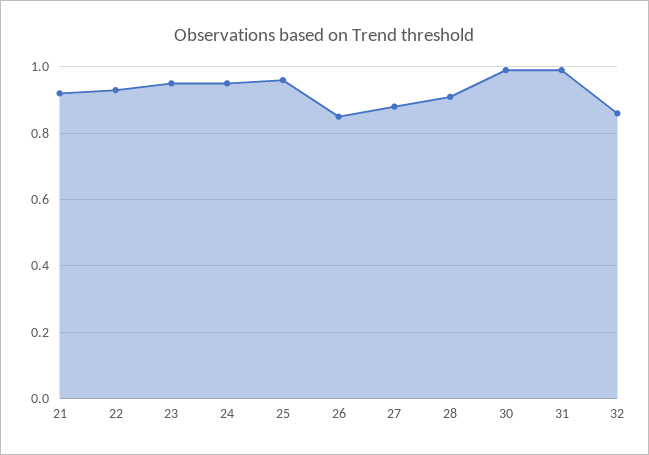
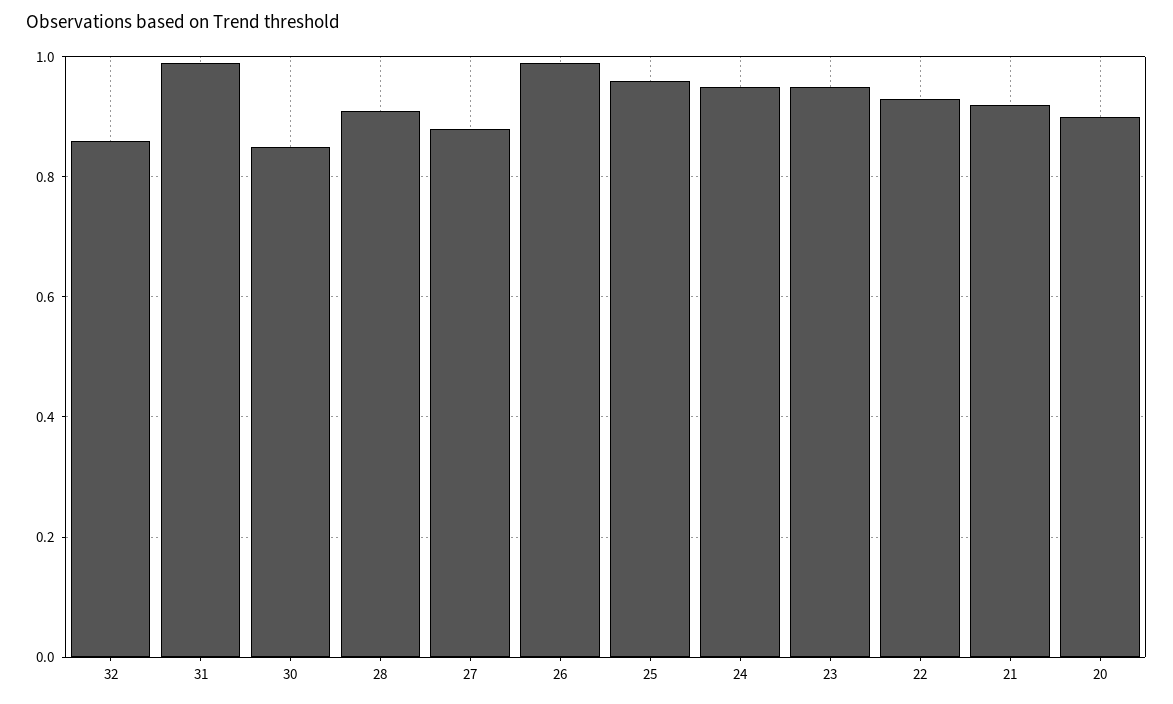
26: 0.85 -> 1
30: 1 -> 0.85
20: none -> 0.9

